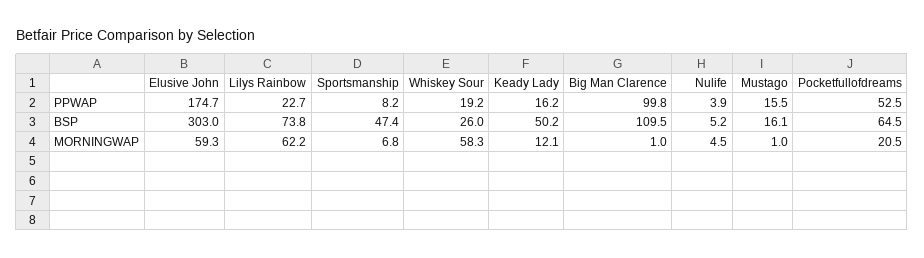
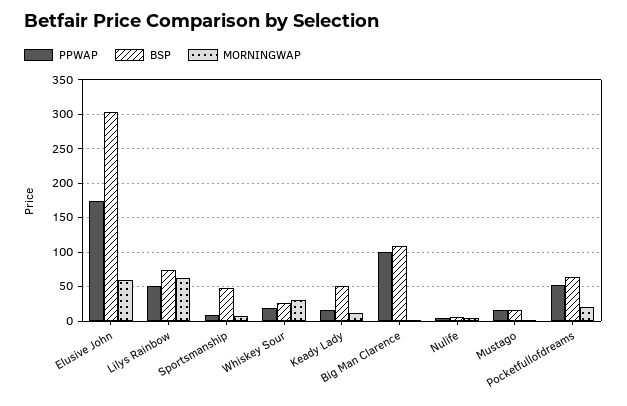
PPWAP, Lilys Rainbow: 22.7 -> 50
MORNINGWAP, Whiskey Sour: 58.3 -> 30

